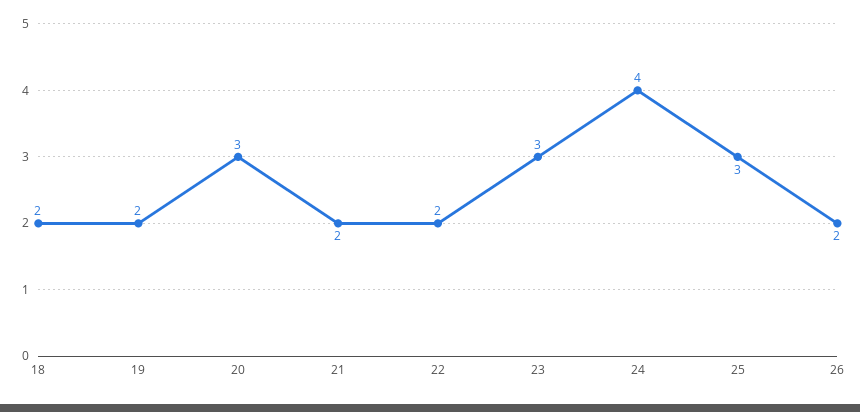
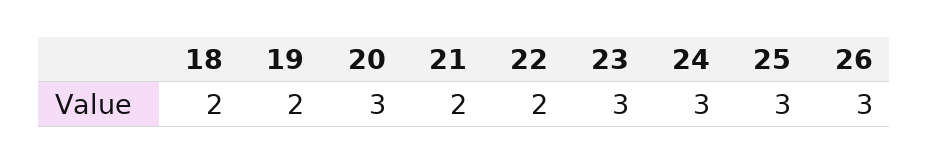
24: 4 -> 3
26: 2 -> 3

